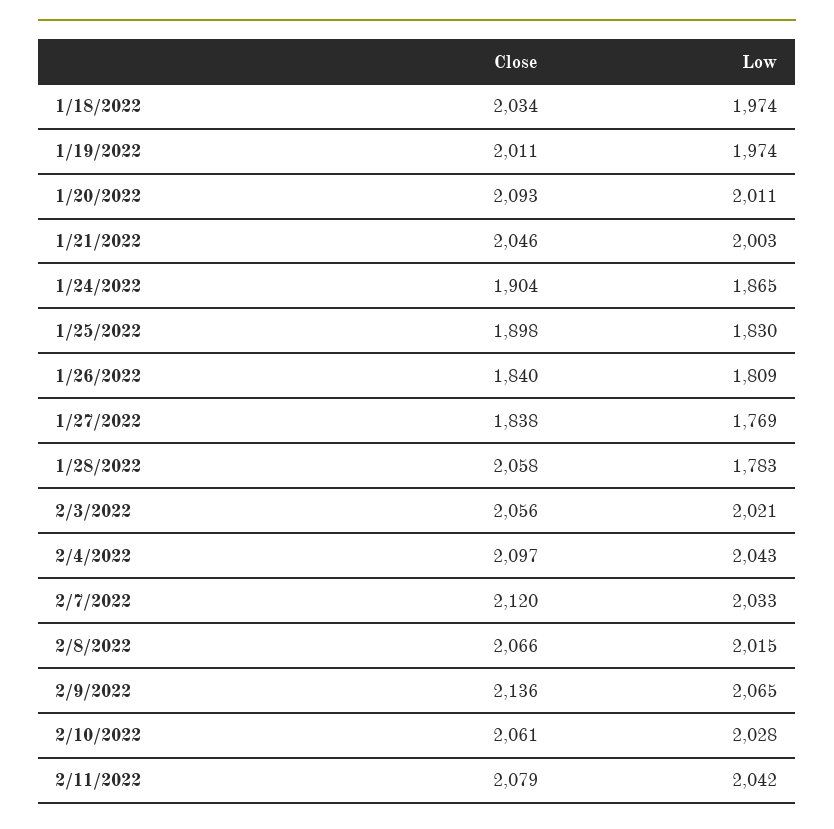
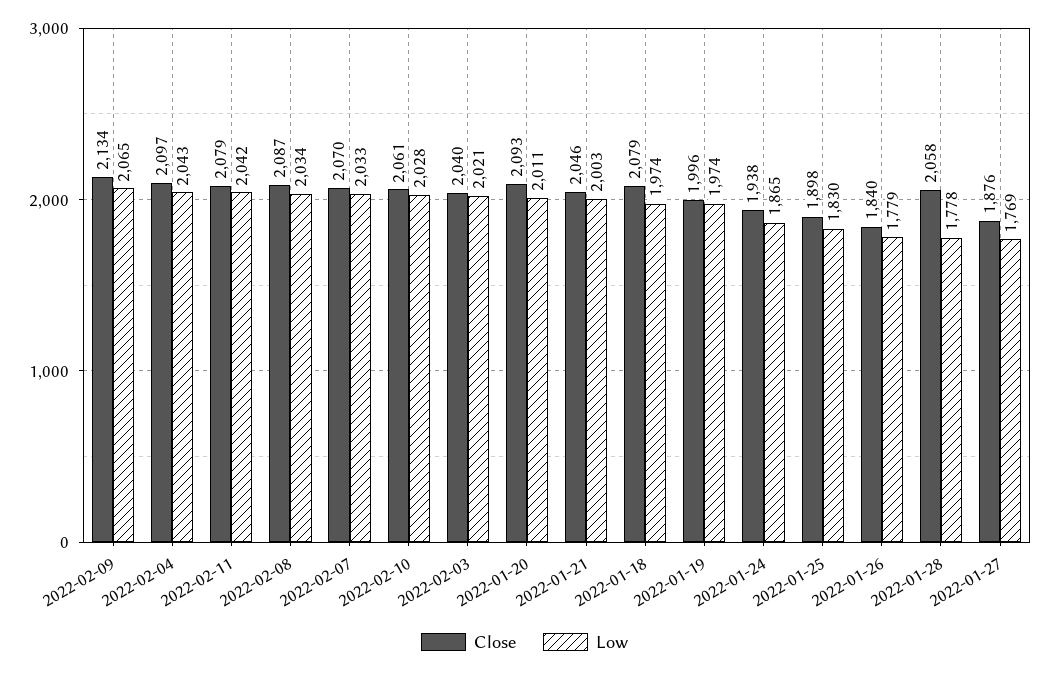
Close, 1/18/2022: 2034 -> 2079
Close, 1/19/2022: 2011 -> 1996
Close, 1/24/2022: 1904 -> 1938
Low, 1/26/2022: 1809 -> 1779
Close, 1/27/2022: 1838 -> 1876
Low, 1/28/2022: 1783 -> 1778
Close, 2/3/2022: 2056 -> 2040
Close, 2/7/2022: 2120 -> 2070
Close, 2/8/2022: 2066 -> 2087
Low, 2/8/2022: 2015 -> 2034
Close, 2/9/2022: 2136 -> 2134

